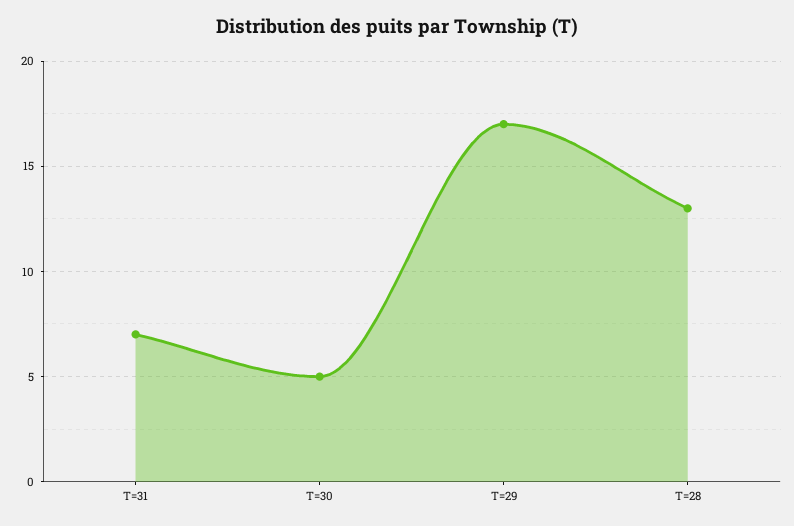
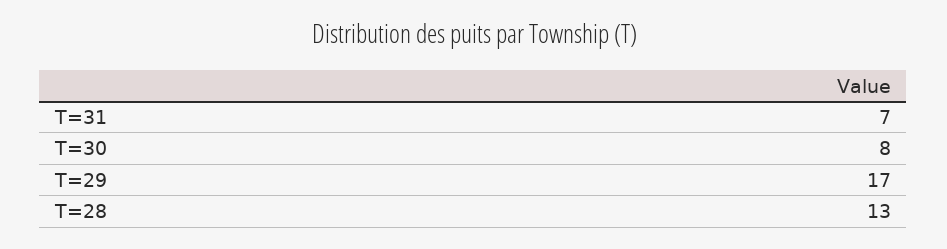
T=30: 5 -> 8

